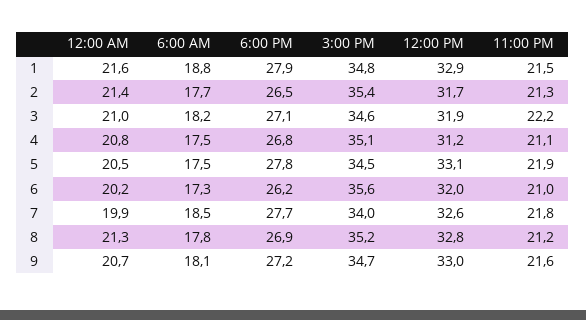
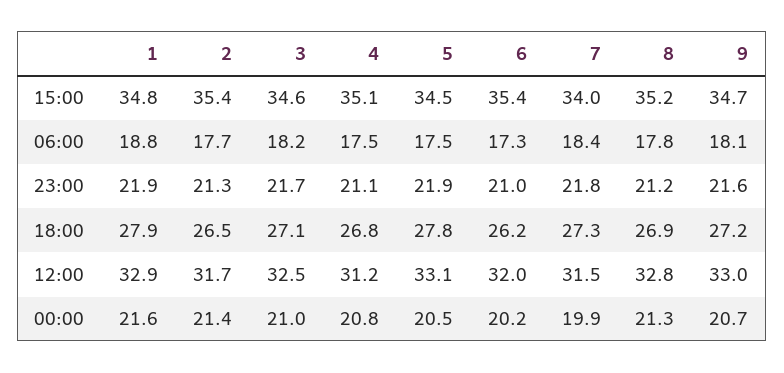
11:00 PM, 1: 21.5 -> 21.9
12:00 PM, 3: 31.9 -> 32.5
11:00 PM, 3: 22.2 -> 21.7
3:00 PM, 6: 35.6 -> 35.4
6:00 AM, 7: 18.5 -> 18.4
6:00 PM, 7: 27.7 -> 27.3
12:00 PM, 7: 32.6 -> 31.5

